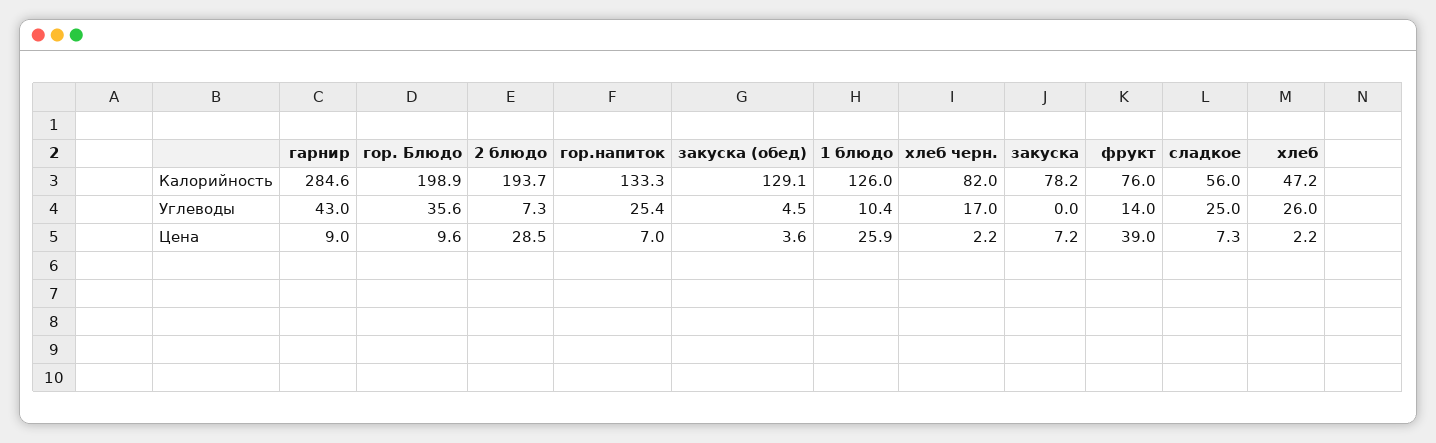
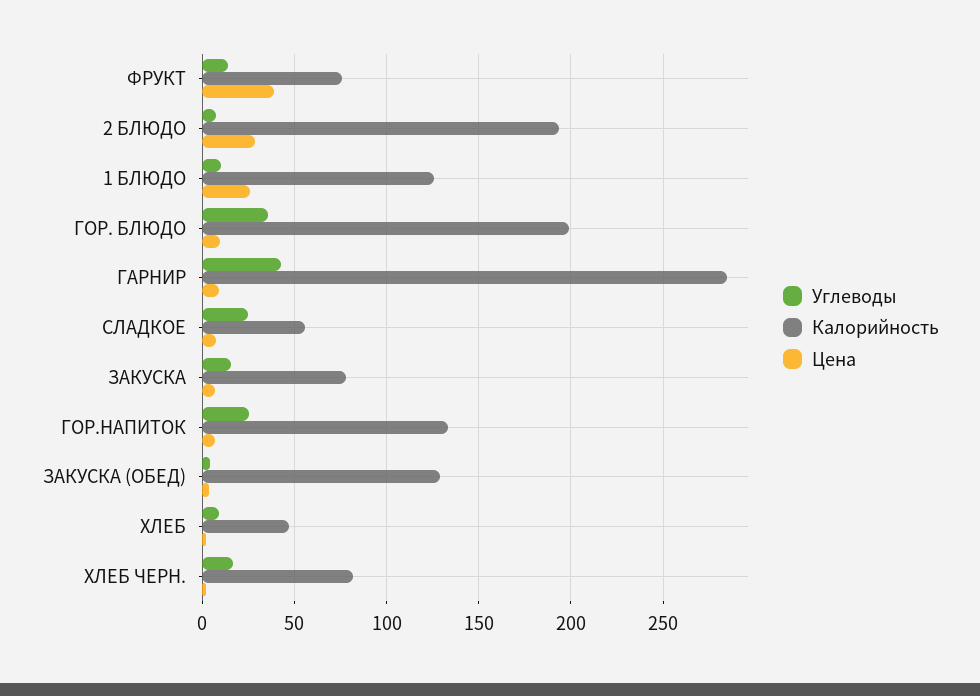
Углеводы, закуска: 0 -> 15
Углеводы, хлеб: 26 -> 10

